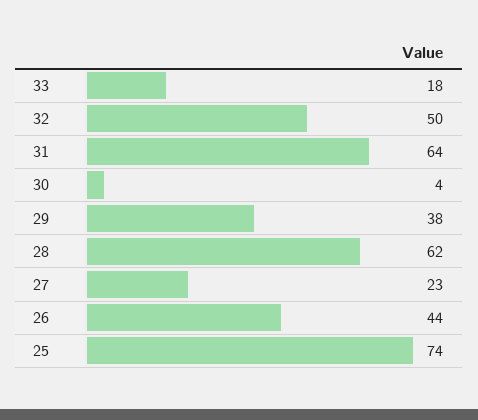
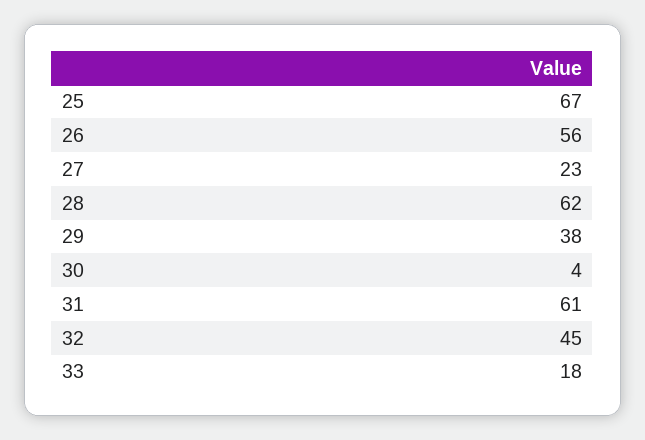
32: 50 -> 45
31: 64 -> 61
26: 44 -> 56
25: 74 -> 67

